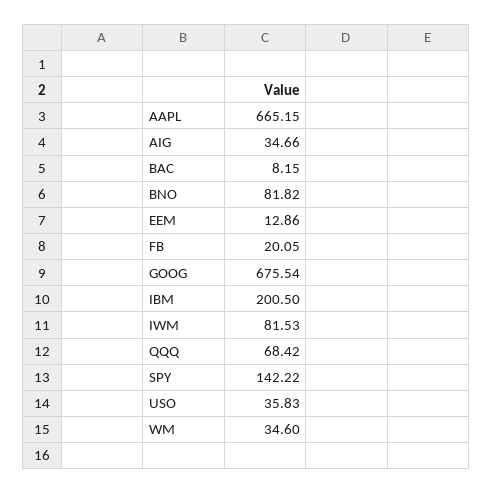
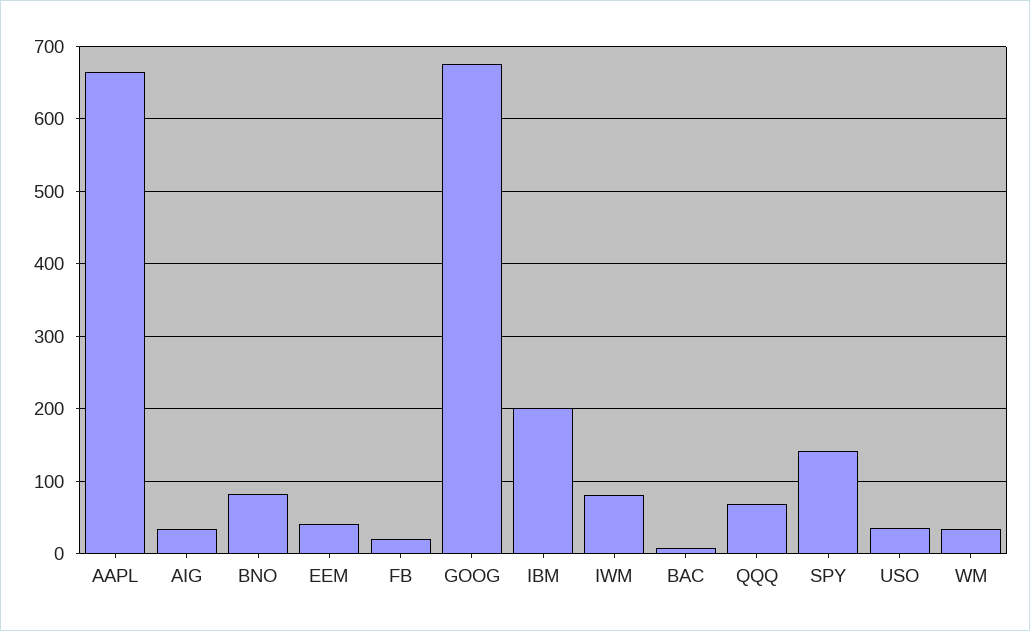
EEM: 12.86 -> 40

